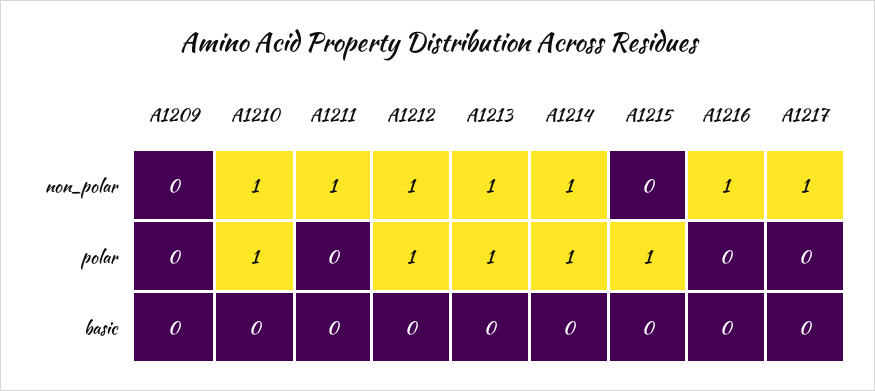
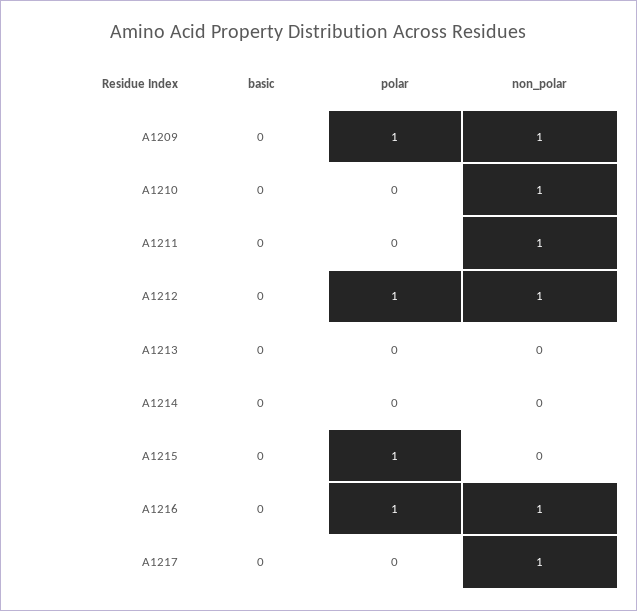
A1209, non_polar: 0 -> 1
A1213, non_polar: 1 -> 0
A1214, non_polar: 1 -> 0
A1209, polar: 0 -> 1
A1210, polar: 1 -> 0
A1213, polar: 1 -> 0
A1214, polar: 1 -> 0
A1216, polar: 0 -> 1

